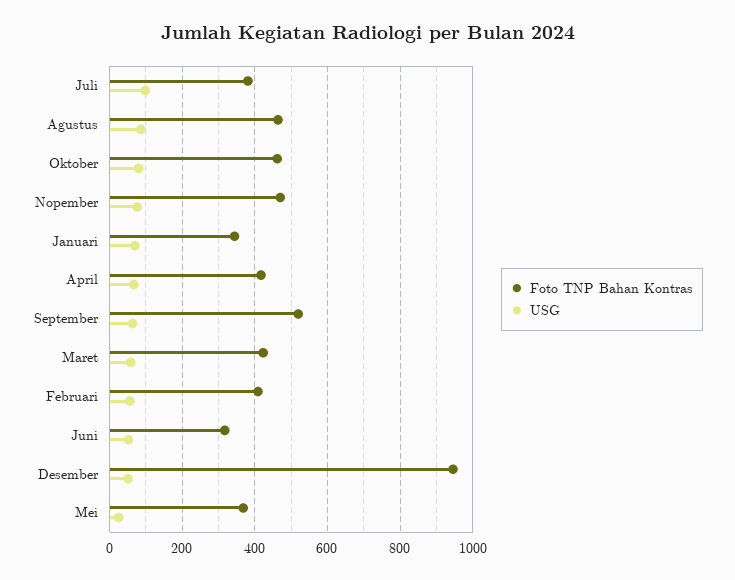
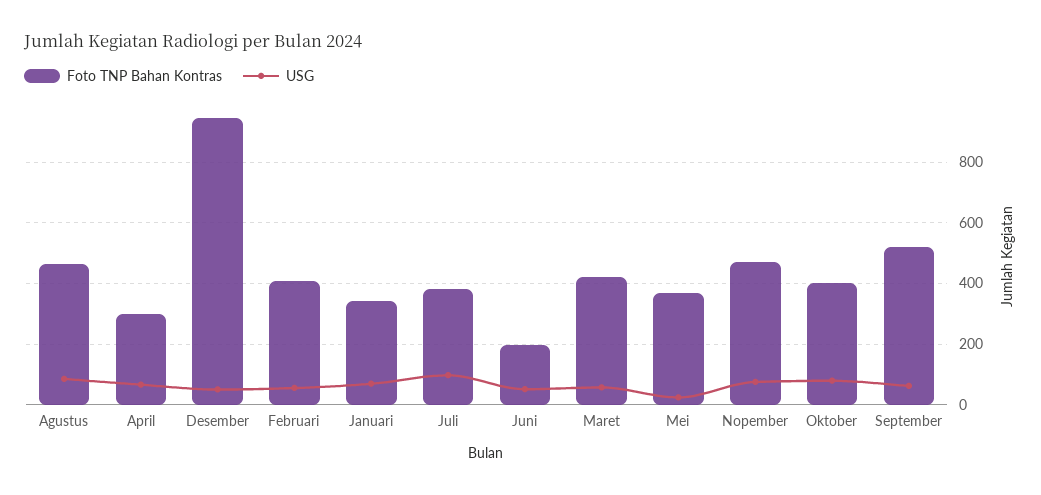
Foto TNP Bahan Kontras, Oktober: 460 -> 400
Foto TNP Bahan Kontras, April: 420 -> 300
Foto TNP Bahan Kontras, Juni: 320 -> 200

